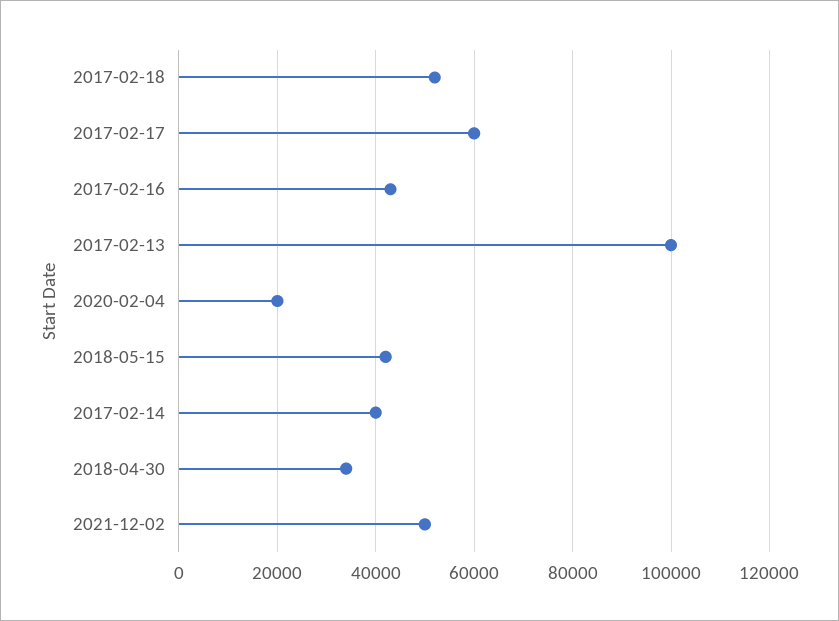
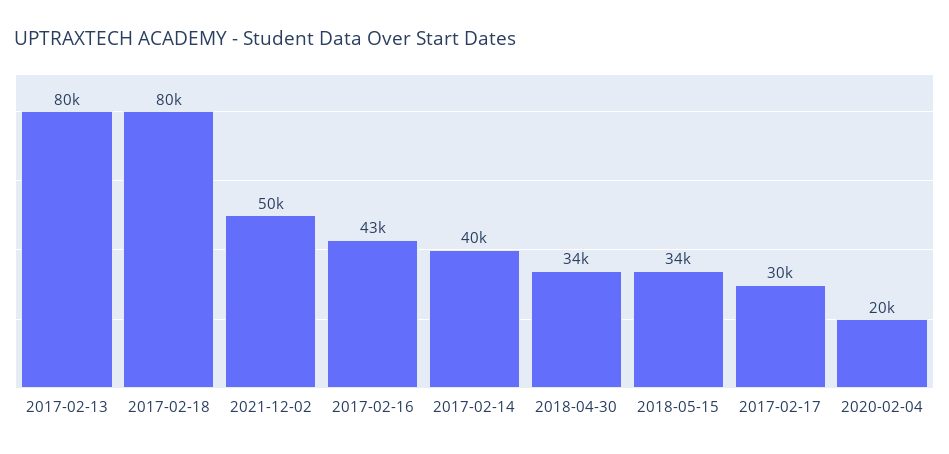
2017-02-18: 52000 -> 80000
2017-02-17: 60000 -> 30000
2017-02-13: 100000 -> 80000
2018-05-15: 42000 -> 34000

